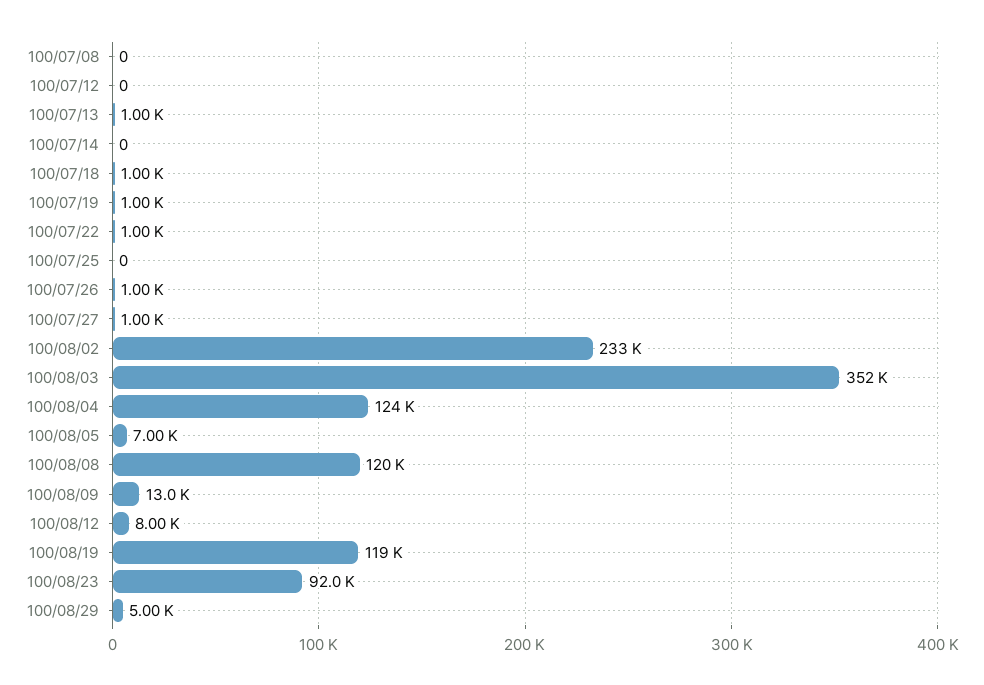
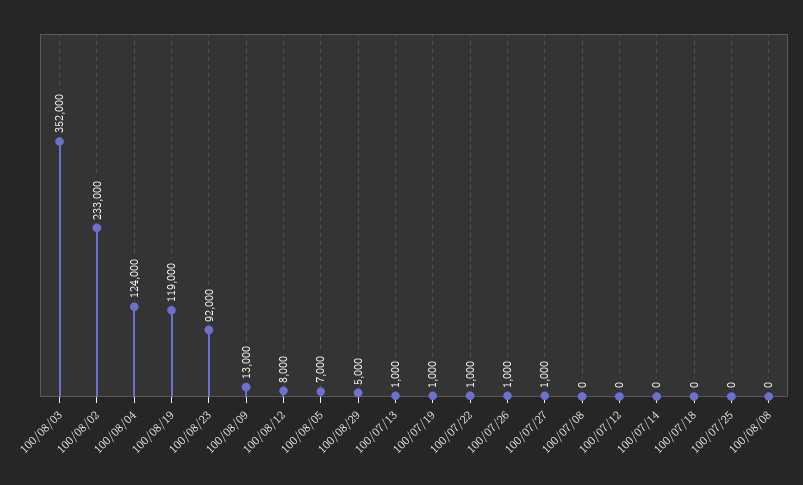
100/07/18: 1000 -> 0
100/08/08: 120000 -> 0

